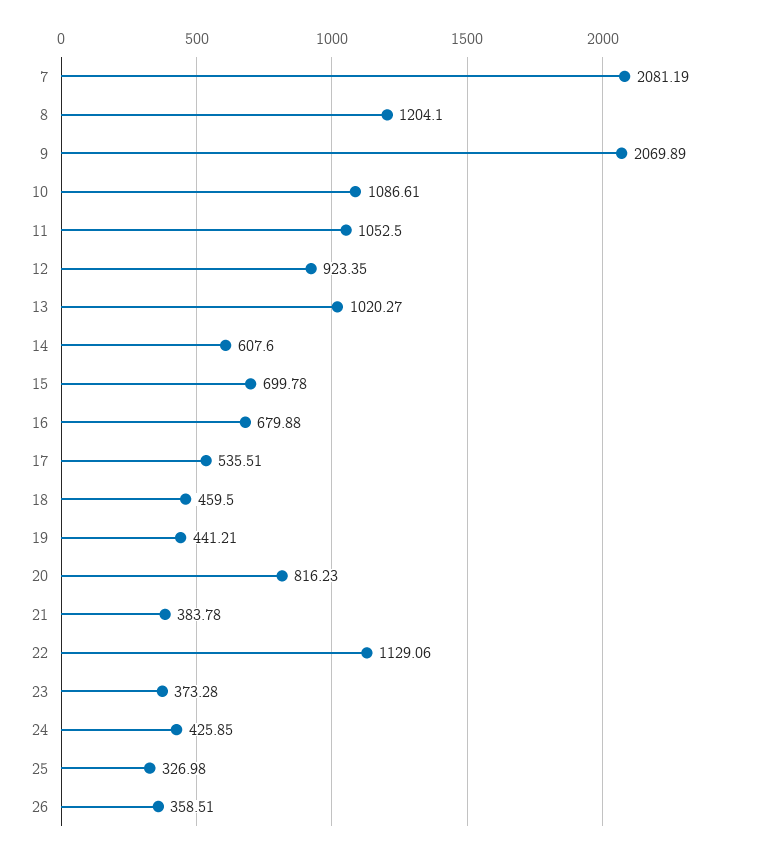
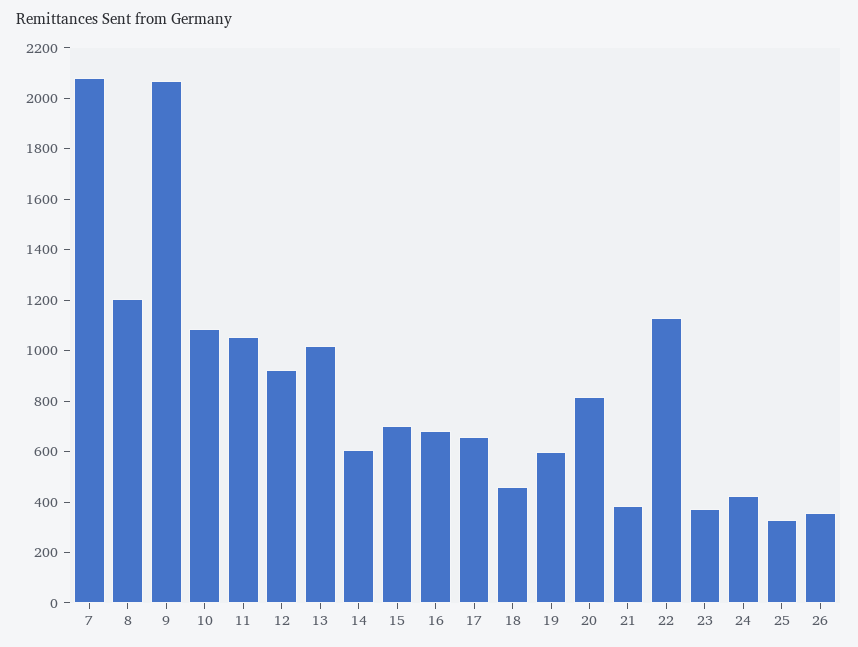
17: 535.51 -> 650
19: 441.21 -> 600

